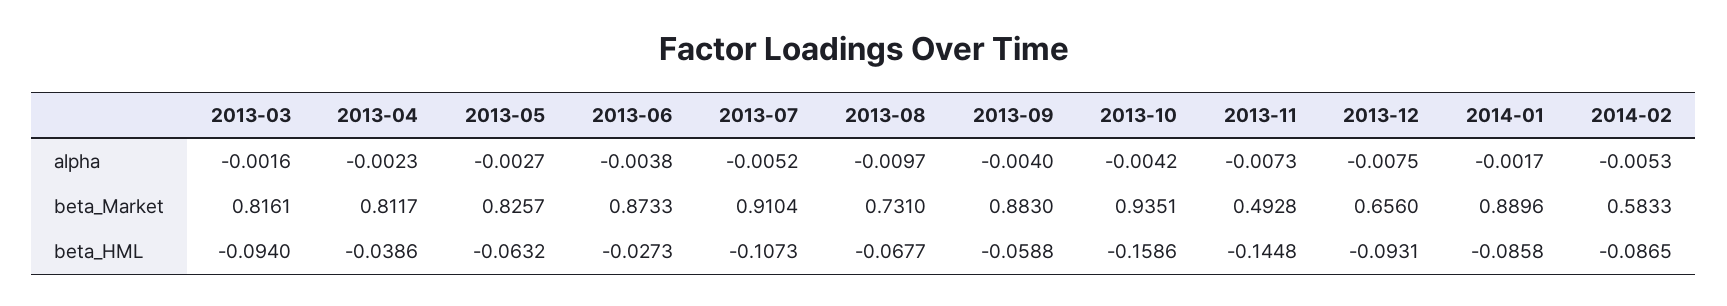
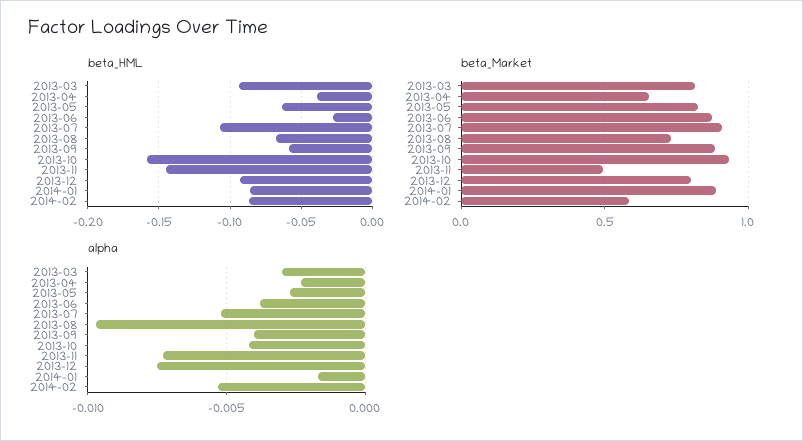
alpha, 2013-03: -0.0016 -> -0.003
beta_Market, 2013-04: 0.8117 -> 0.65
beta_Market, 2013-12: 0.656 -> 0.8

